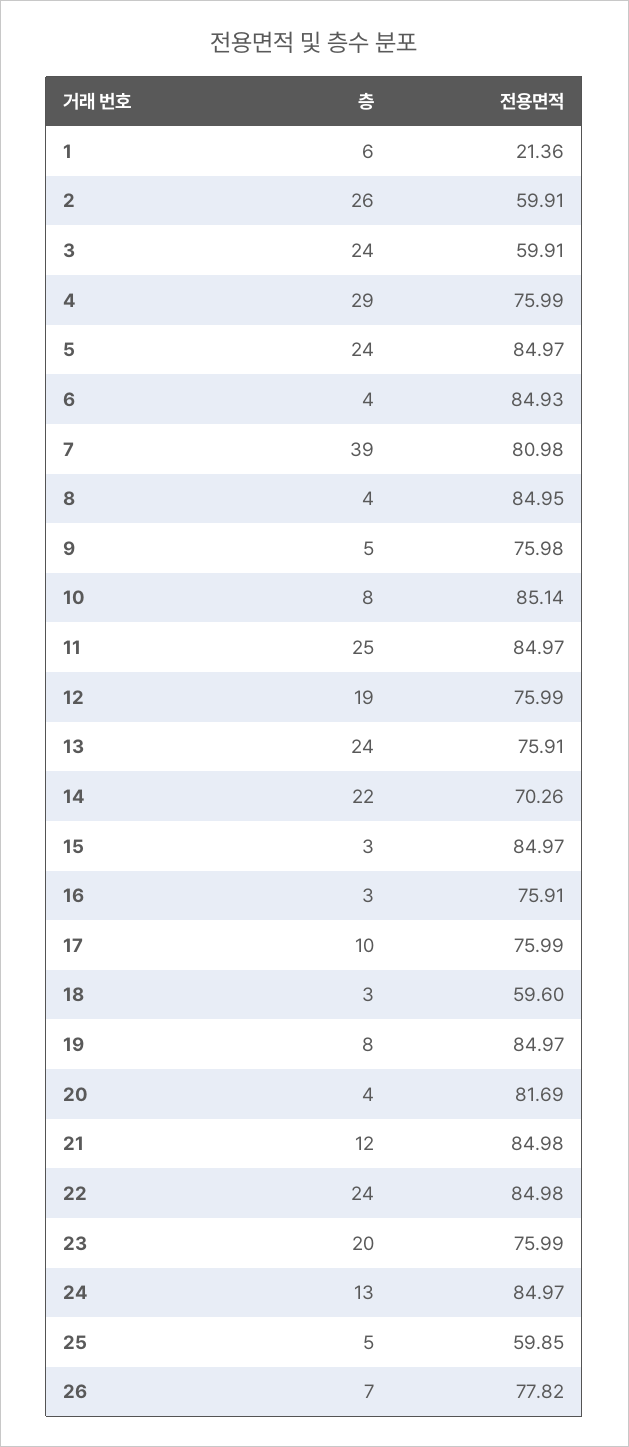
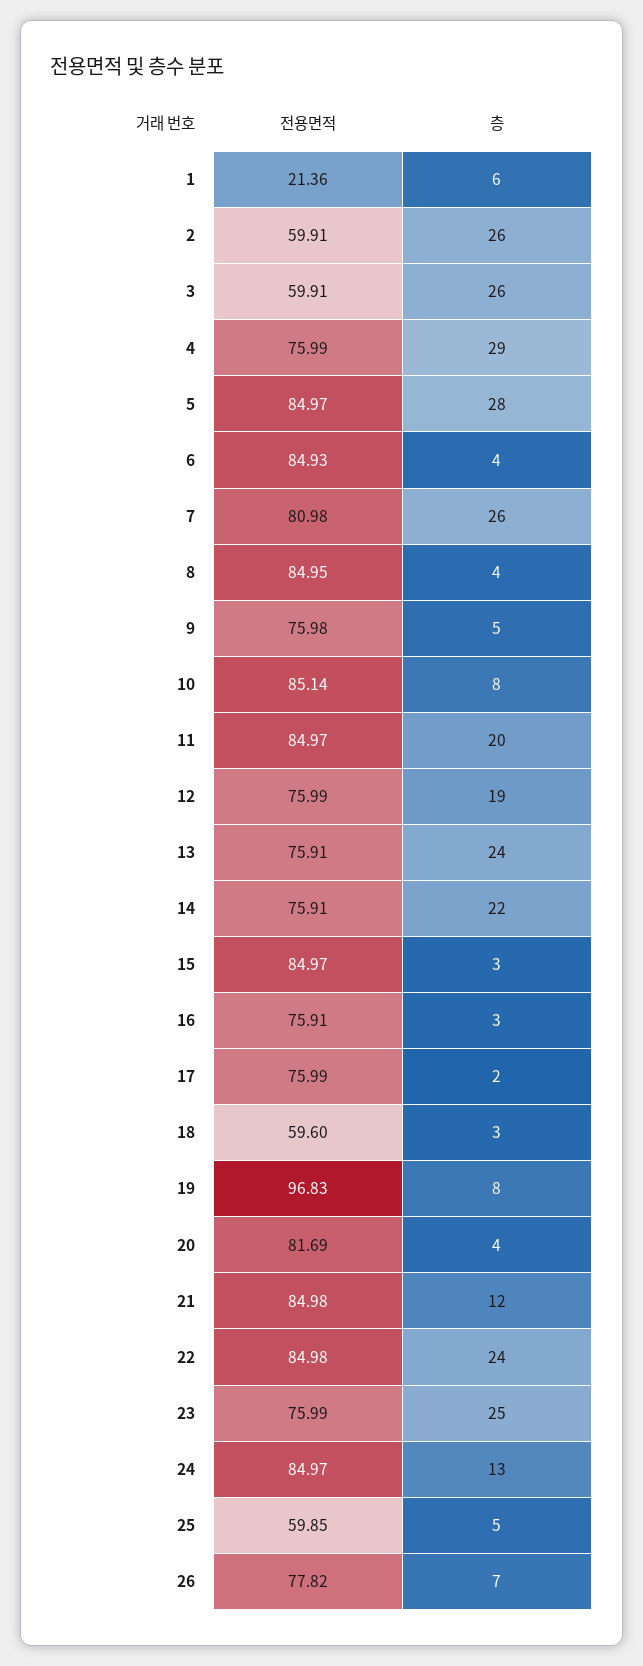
층, 3: 24 -> 26
층, 5: 24 -> 28
층, 7: 39 -> 26
층, 11: 25 -> 20
전용면적, 14: 70.26 -> 75.91
층, 17: 10 -> 2
전용면적, 19: 84.97 -> 96.83
층, 23: 20 -> 25

